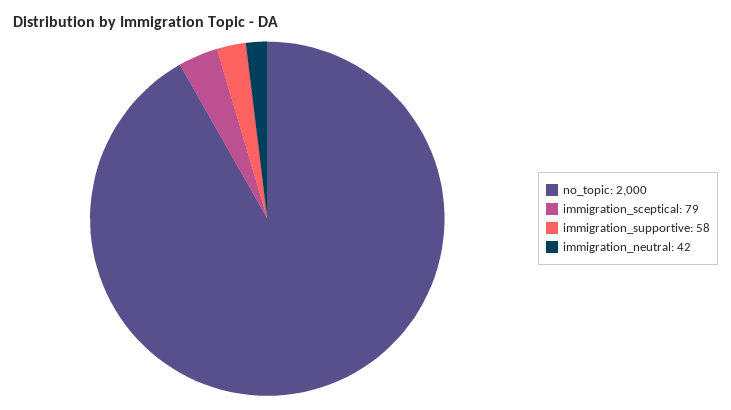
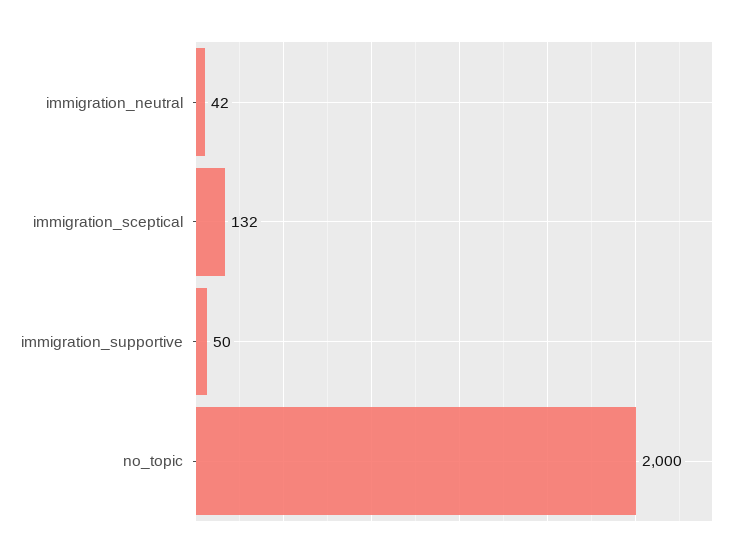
immigration_sceptical: 79 -> 132
immigration_supportive: 58 -> 50

